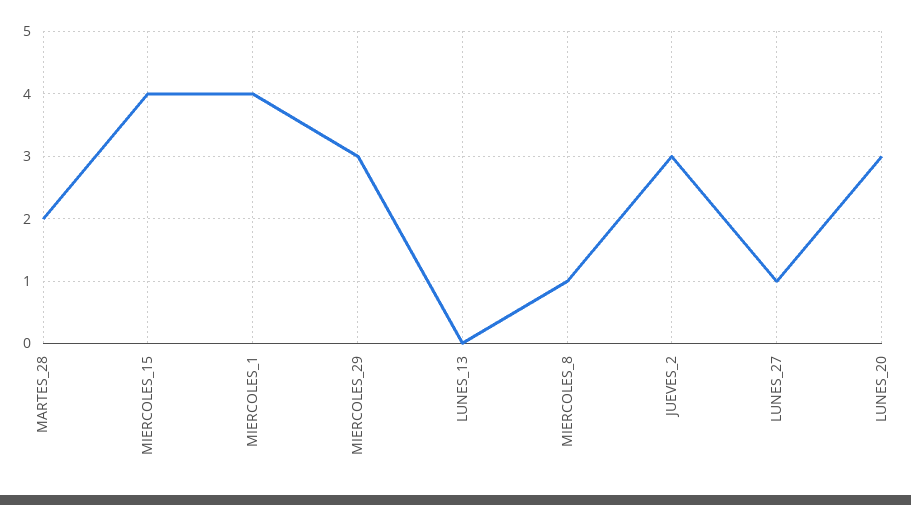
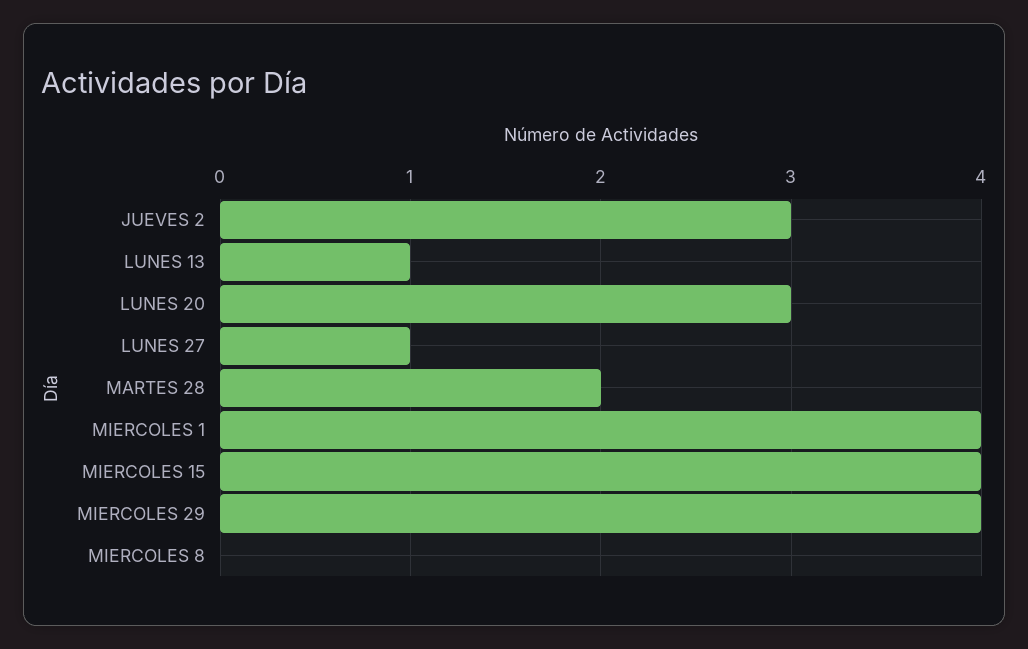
MIERCOLES_29: 3 -> 4
LUNES_13: 0 -> 1
MIERCOLES_8: 1 -> 0

